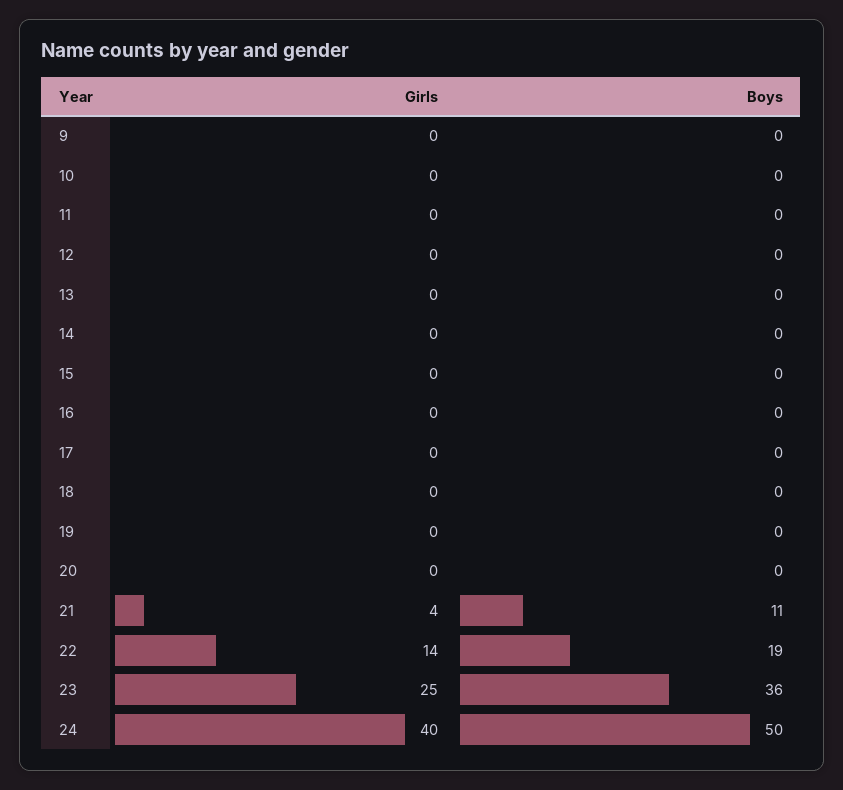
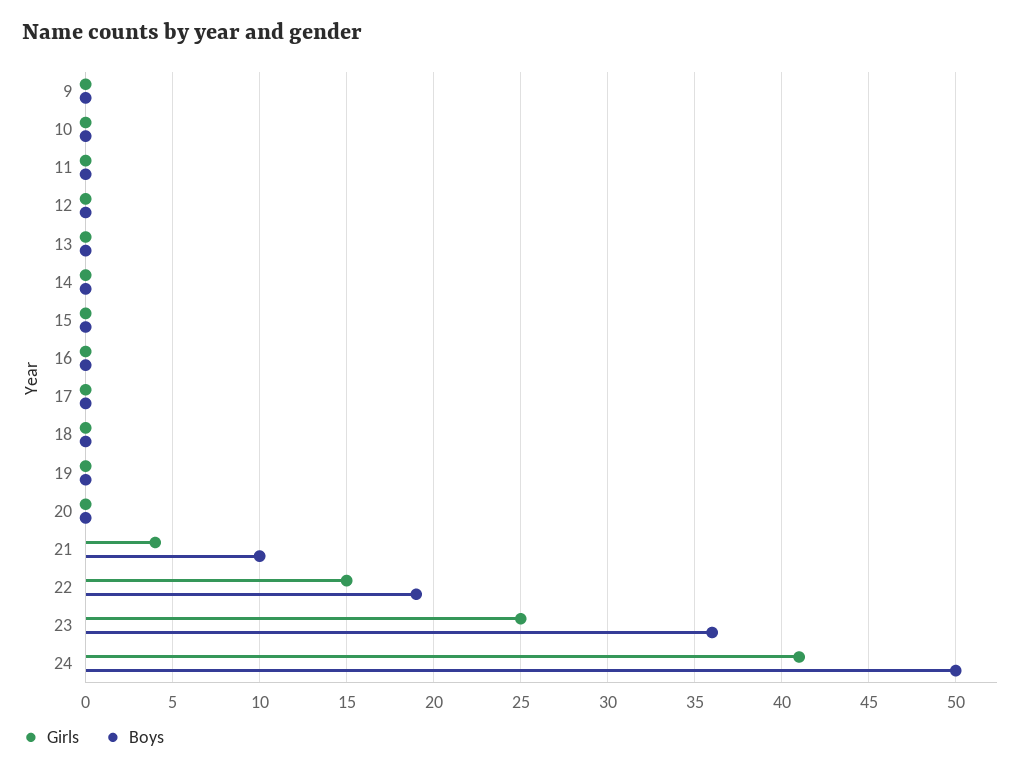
Boys, 21: 11 -> 10
Girls, 22: 14 -> 15
Girls, 24: 40 -> 41

